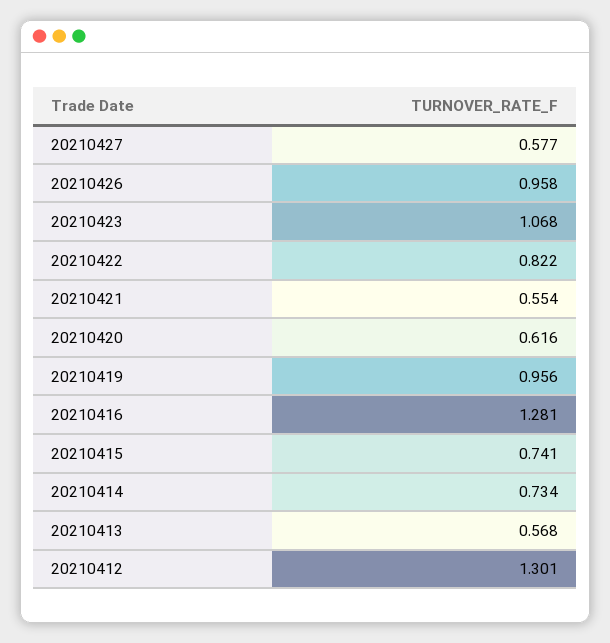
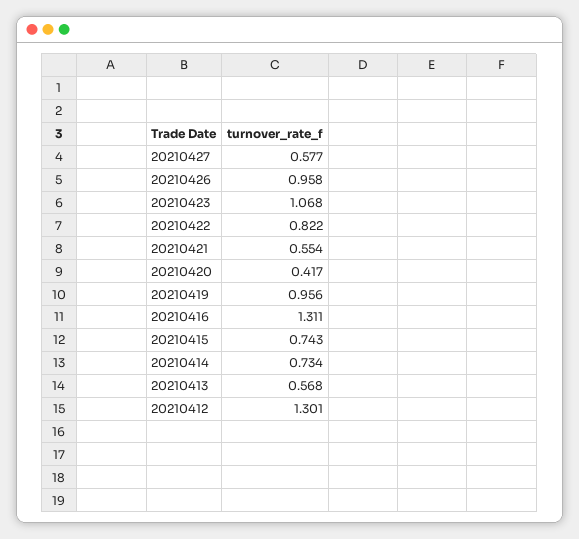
20210420: 0.616 -> 0.417
20210416: 1.281 -> 1.311
20210415: 0.741 -> 0.743

